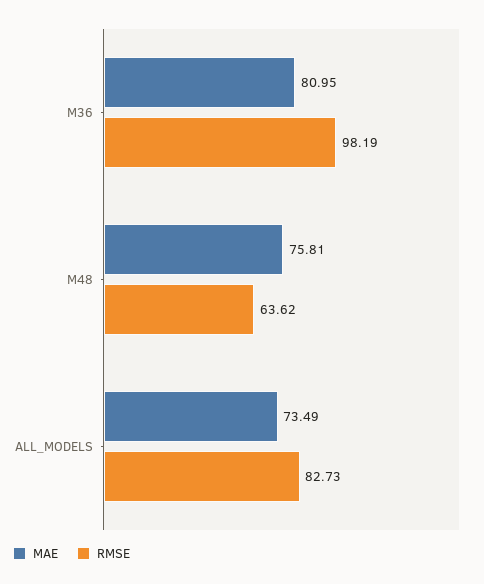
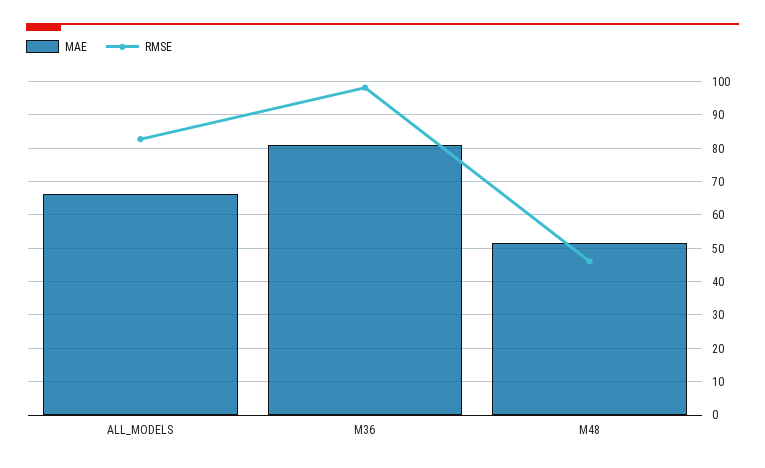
MAE, M48: 75.81 -> 52
RMSE, M48: 63.62 -> 46
MAE, ALL_MODELS: 73.49 -> 66

